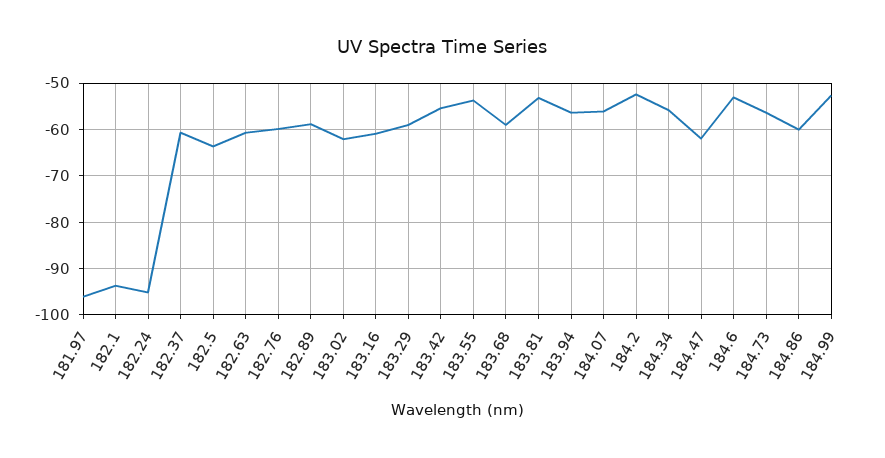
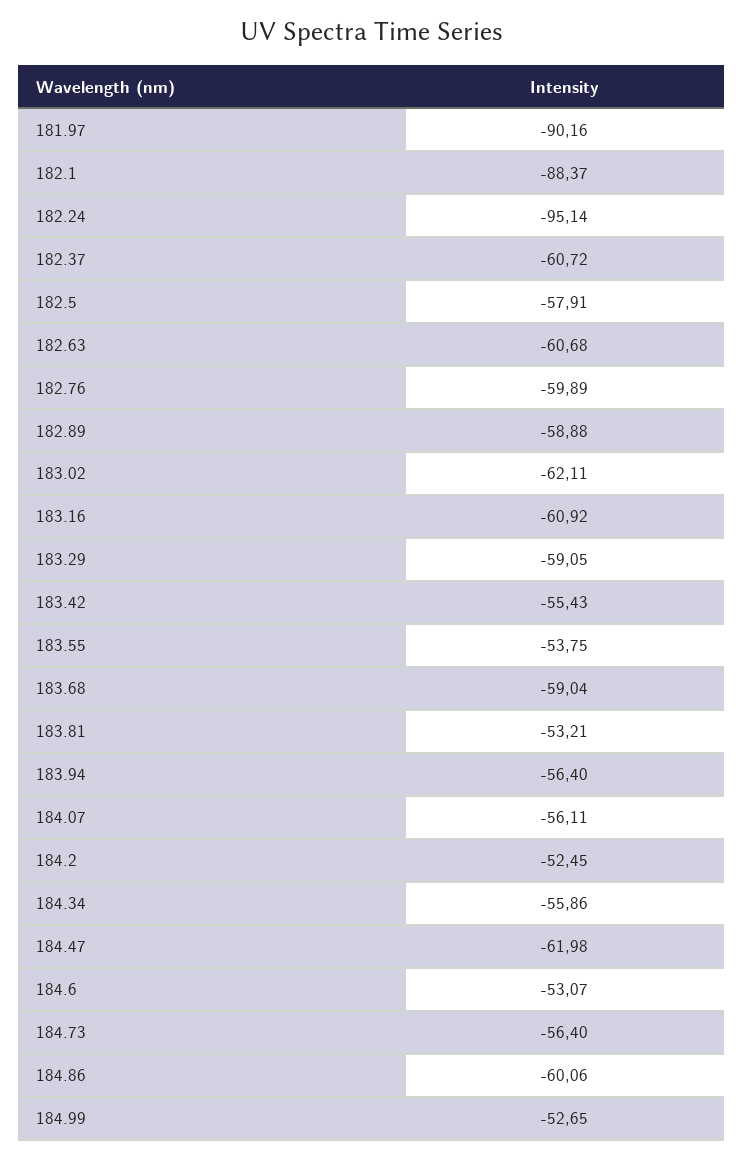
181.97: -96 -> -90.16
182.1: -94 -> -88.37
182.5: -64 -> -57.91

